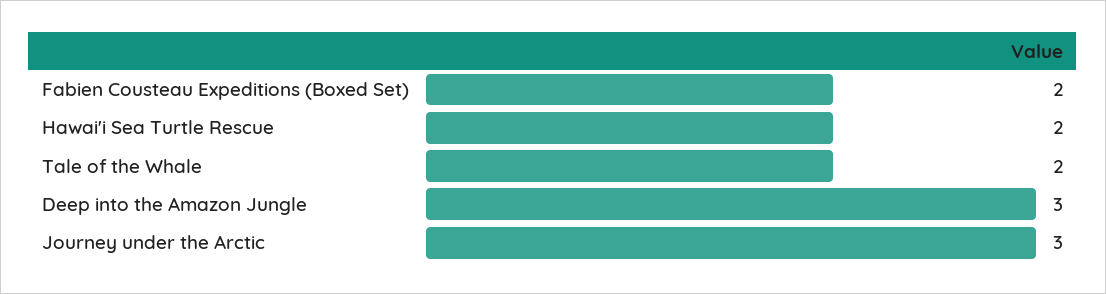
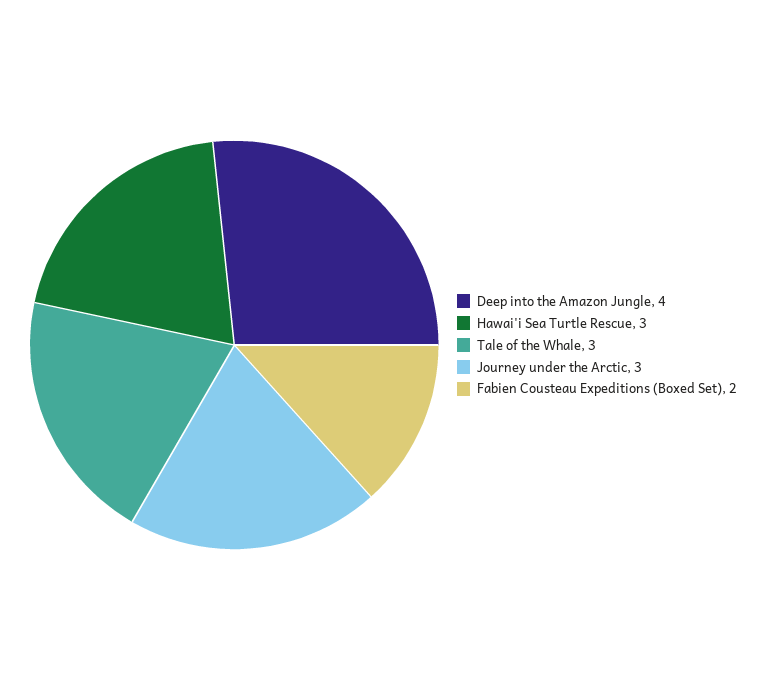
Hawai'i Sea Turtle Rescue: 2 -> 3
Tale of the Whale: 2 -> 3
Deep into the Amazon Jungle: 3 -> 4

